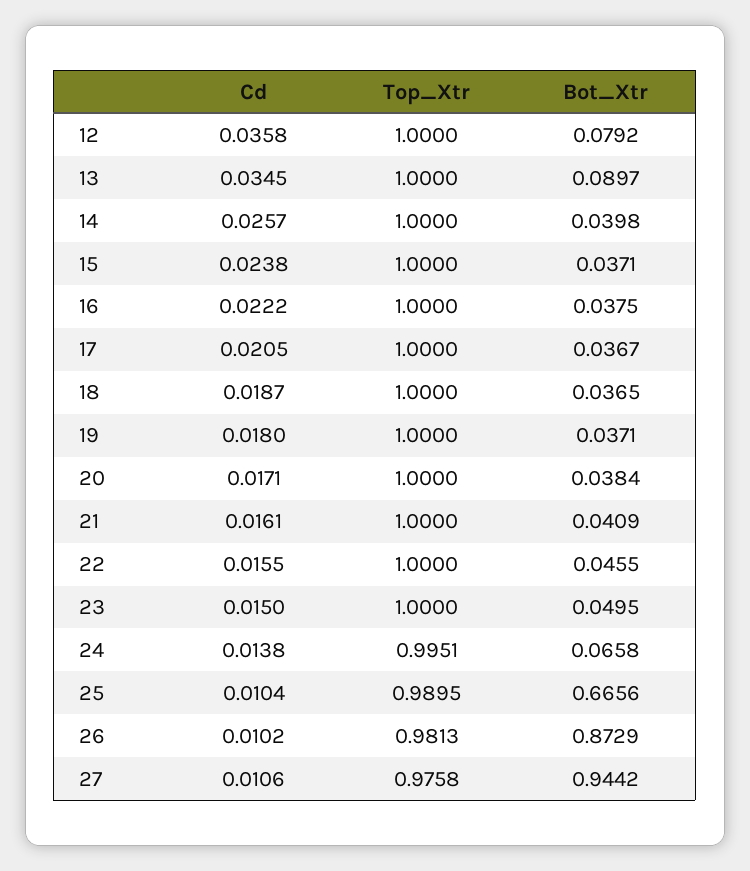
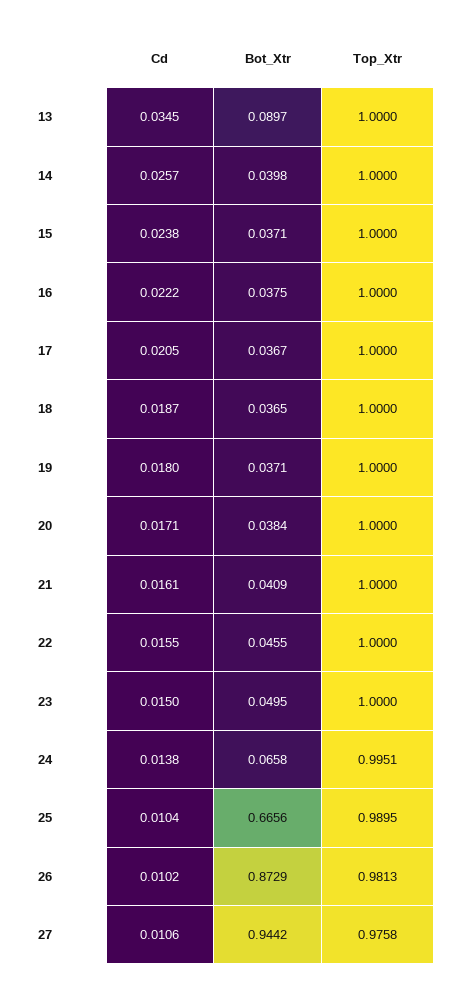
Cd, 12: 0.0358 -> none
Top_Xtr, 12: 1 -> none
Bot_Xtr, 12: 0.0792 -> none

